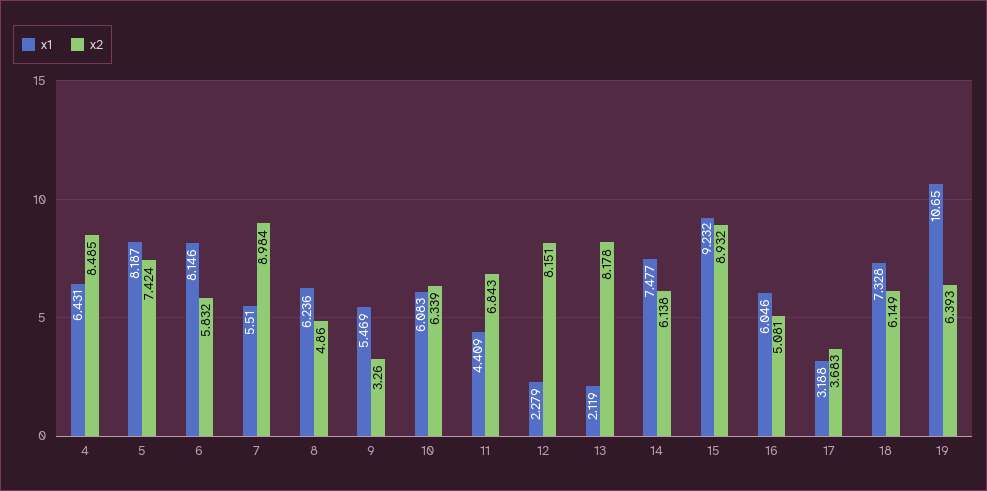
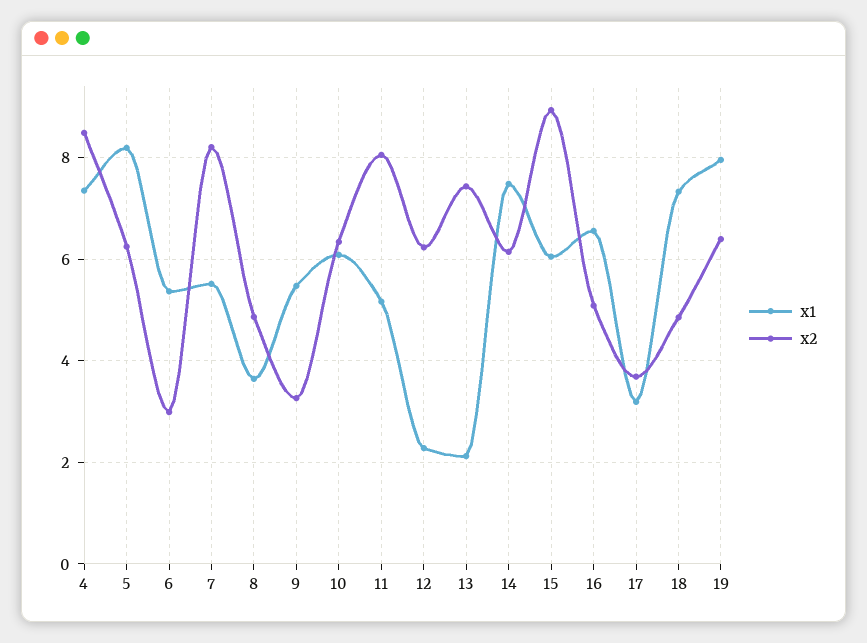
x1, 4: 6.431 -> 7.4
x2, 5: 7.424 -> 6.2
x1, 6: 8.146 -> 5.4
x2, 6: 5.832 -> 3
x2, 7: 8.984 -> 8.2
x1, 8: 6.236 -> 3.6
x1, 11: 4.409 -> 5.2
x2, 11: 6.843 -> 8
x2, 12: 8.151 -> 6.2
x2, 13: 8.178 -> 7.4
x1, 15: 9.232 -> 6
x1, 16: 6.046 -> 6.6
x2, 18: 6.149 -> 4.8
x1, 19: 10.65 -> 8

